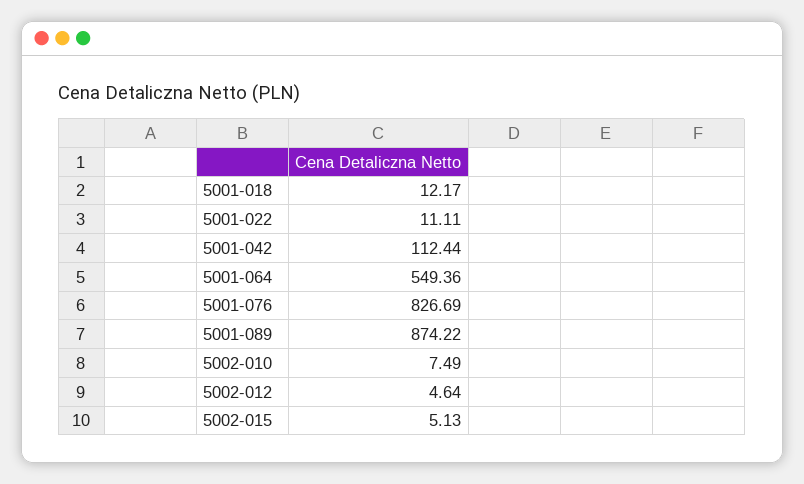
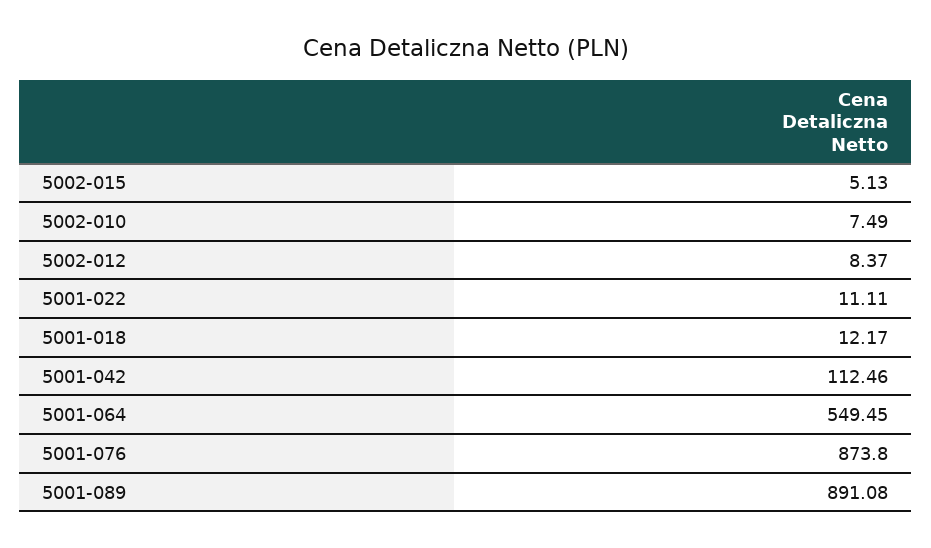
5001-042: 112.44 -> 112.46
5001-064: 549.36 -> 549.45
5001-076: 826.69 -> 873.8
5001-089: 874.22 -> 891.08
5002-012: 4.64 -> 8.37

